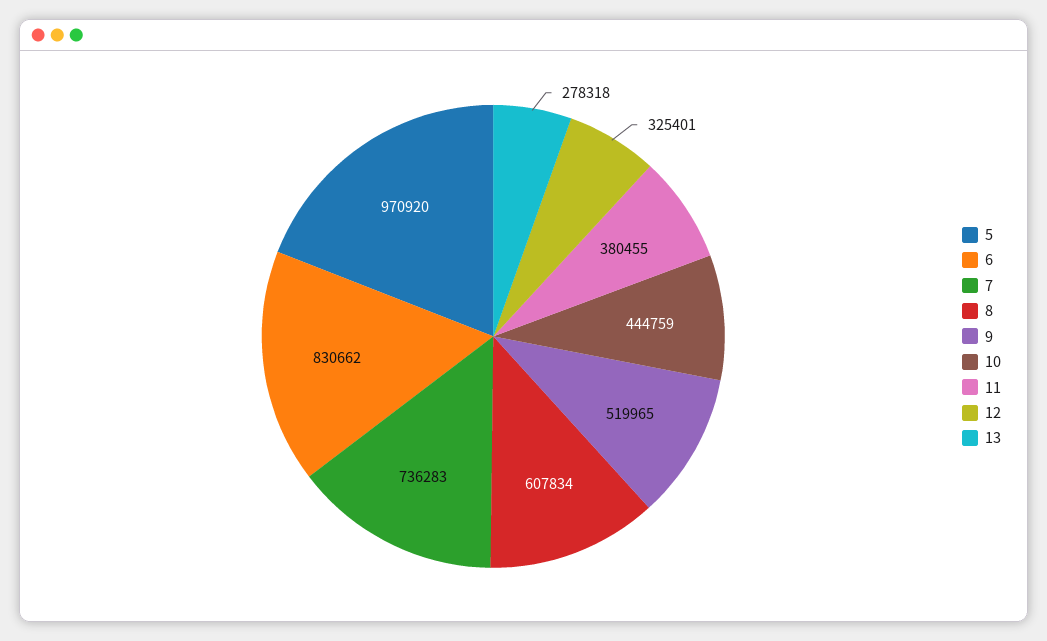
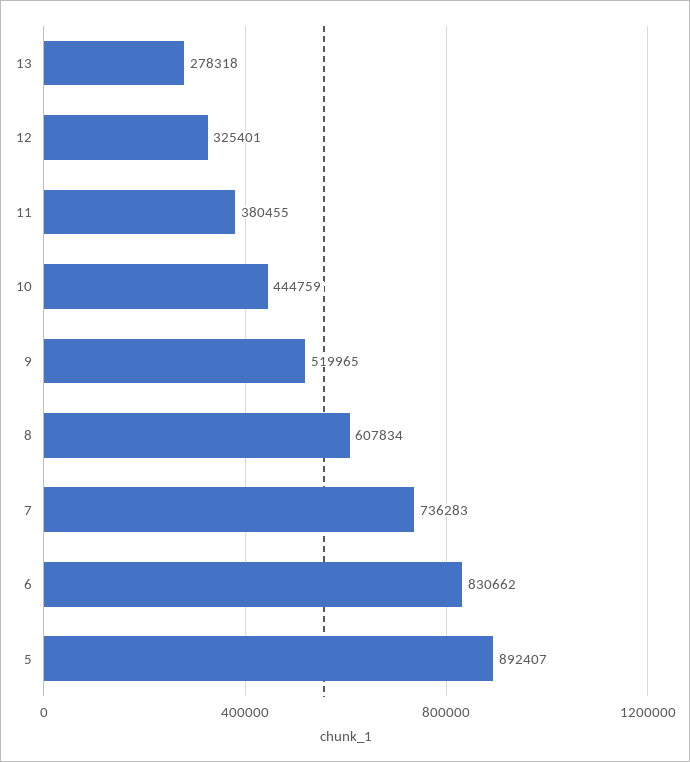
5: 970920 -> 892407

